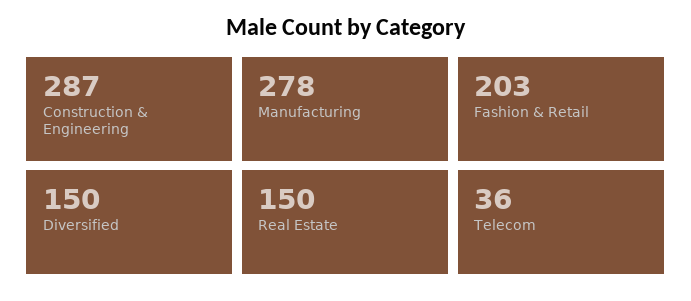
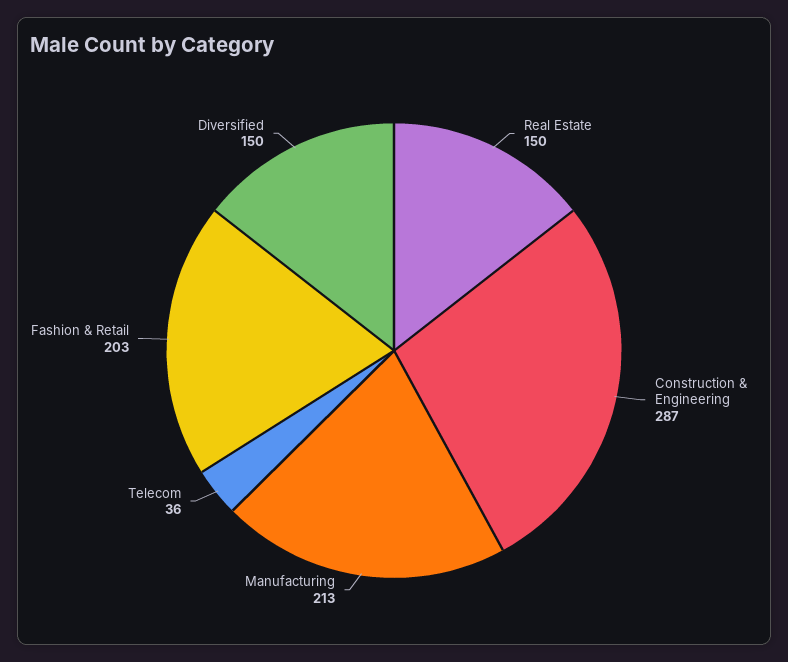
Manufacturing: 278 -> 213

